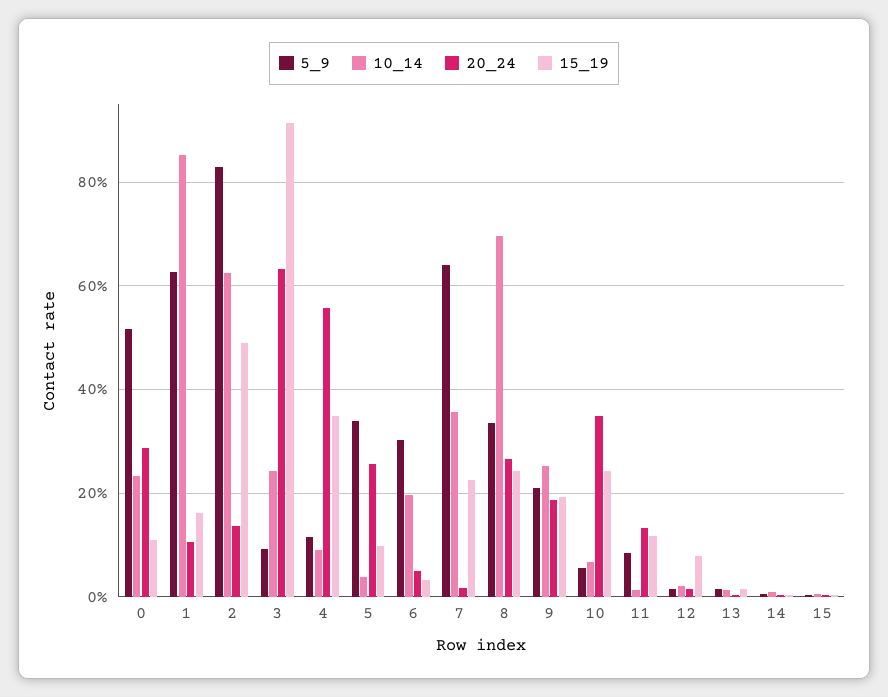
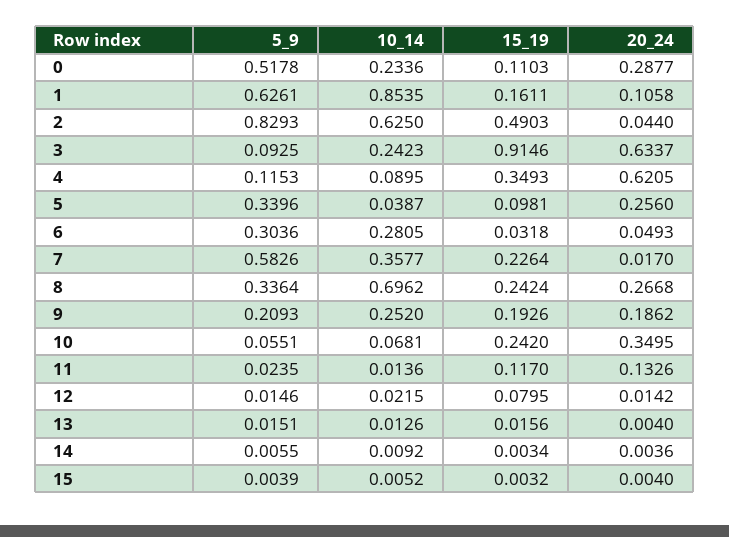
20_24, 2: 0.14 -> 0.044
20_24, 4: 0.56 -> 0.6205
10_14, 6: 0.2 -> 0.2805
5_9, 7: 0.64 -> 0.5826
5_9, 11: 0.08 -> 0.0235

